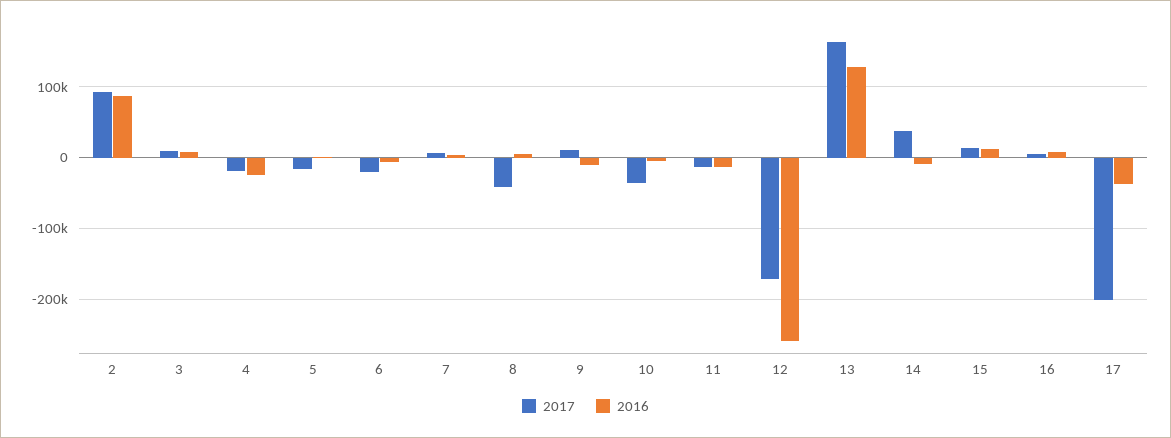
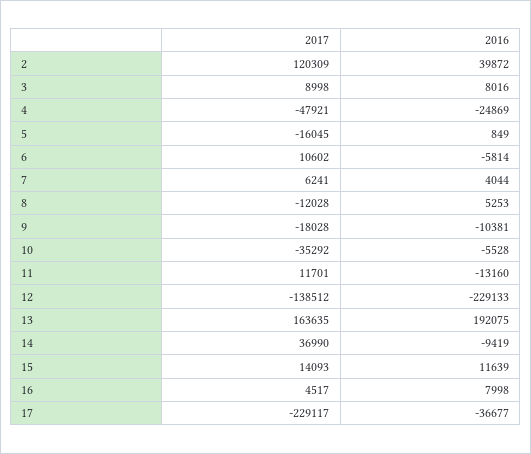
2017, 2: 90000 -> 120309
2016, 2: 90000 -> 39872
2017, 4: -20000 -> -47921
2017, 6: -20000 -> 10602
2017, 8: -40000 -> -12028
2017, 9: 10000 -> -18028
2017, 11: -10000 -> 11701
2017, 12: -170000 -> -138512
2016, 12: -260000 -> -229133
2016, 13: 130000 -> 192075
2017, 17: -200000 -> -229117

